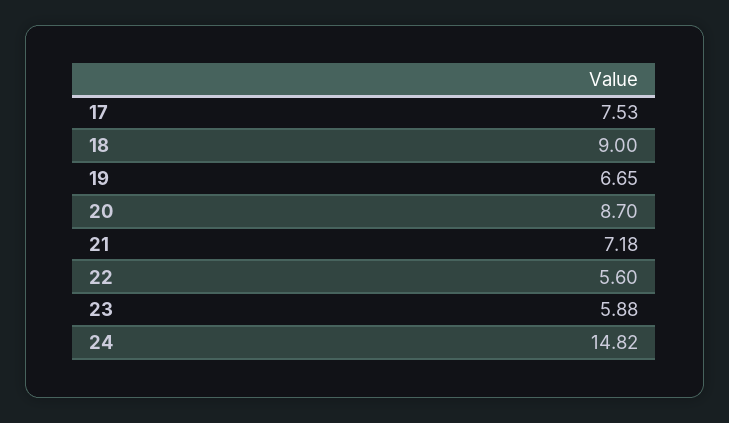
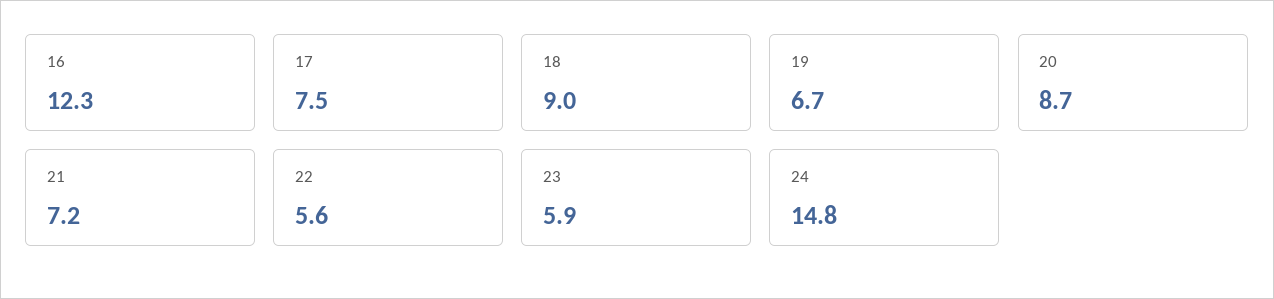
16: none -> 12.3

